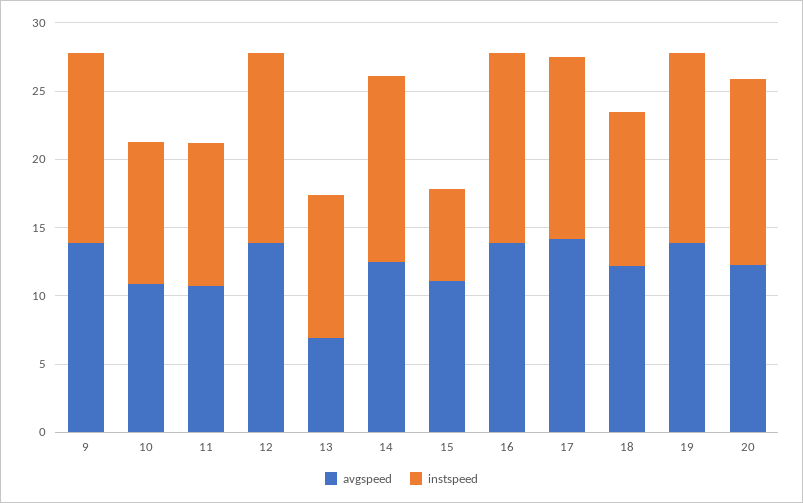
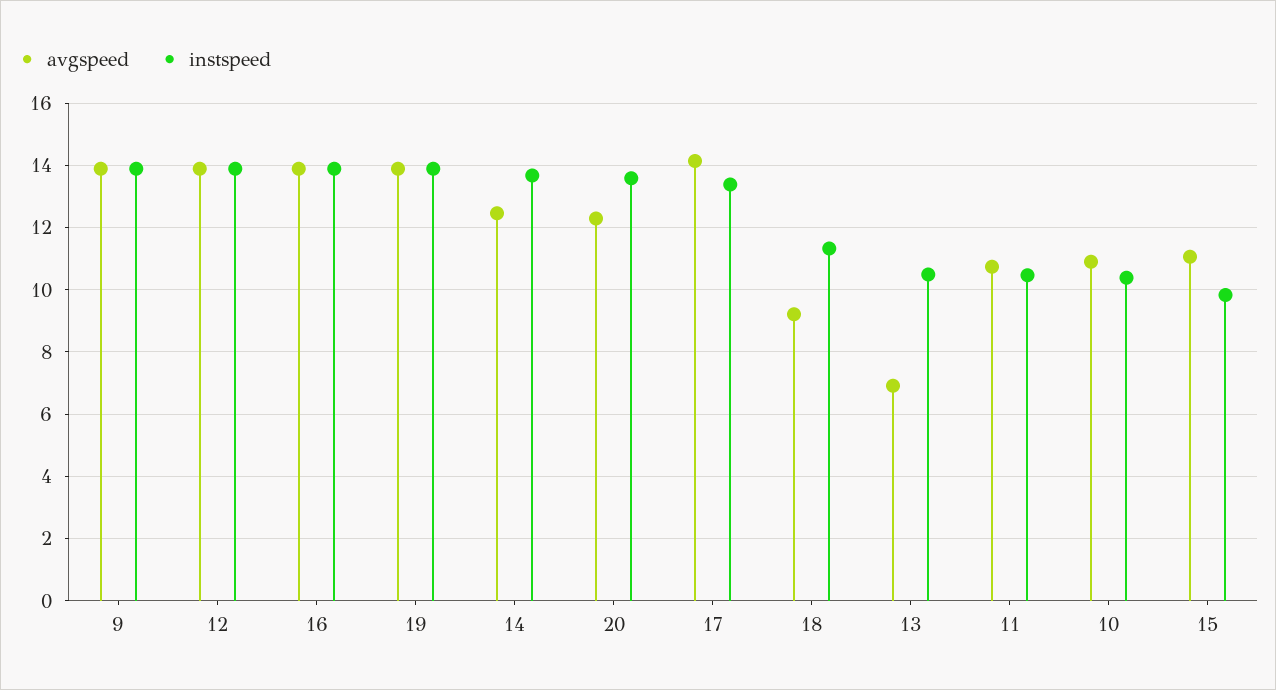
instspeed, 15: 7 -> 9.8
avgspeed, 18: 12 -> 9.2

